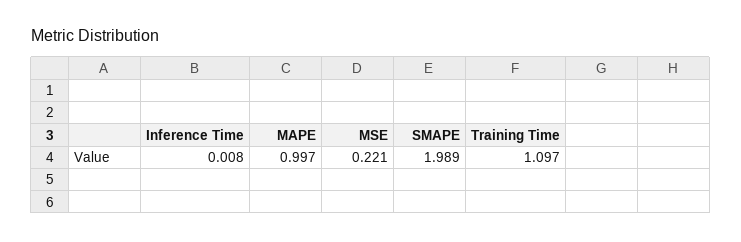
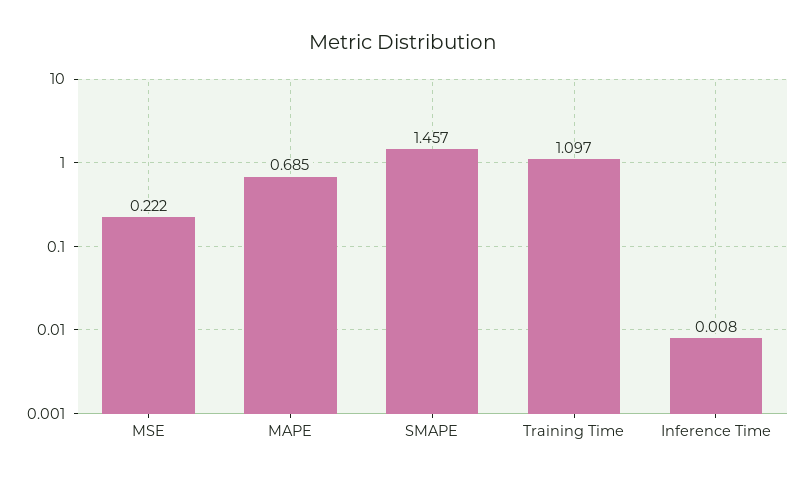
MAPE: 0.997 -> 0.685
MSE: 0.221 -> 0.222
SMAPE: 1.989 -> 1.457

